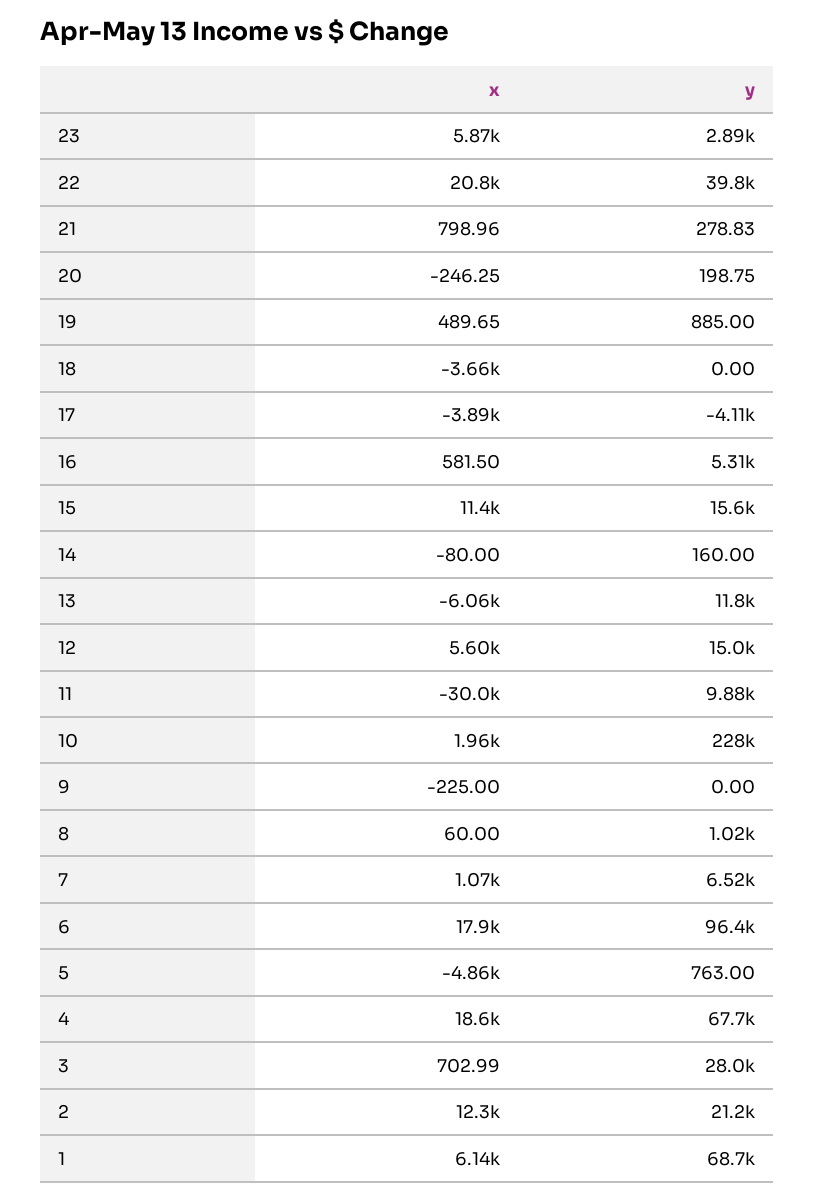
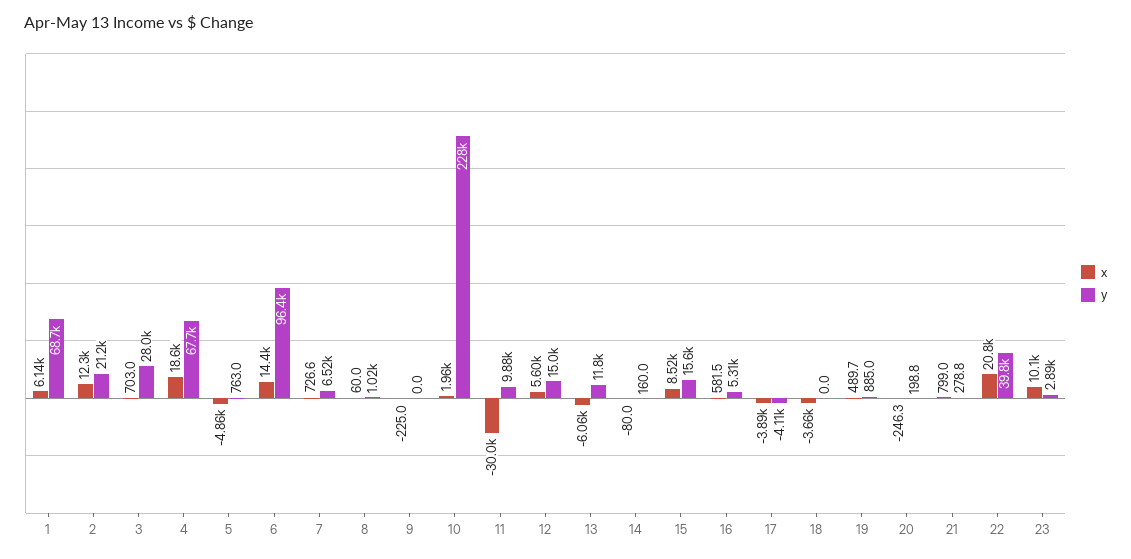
x, 23: 5870 -> 10100
x, 15: 11400 -> 8520
x, 7: 1070 -> 726.6
x, 6: 17900 -> 14400

